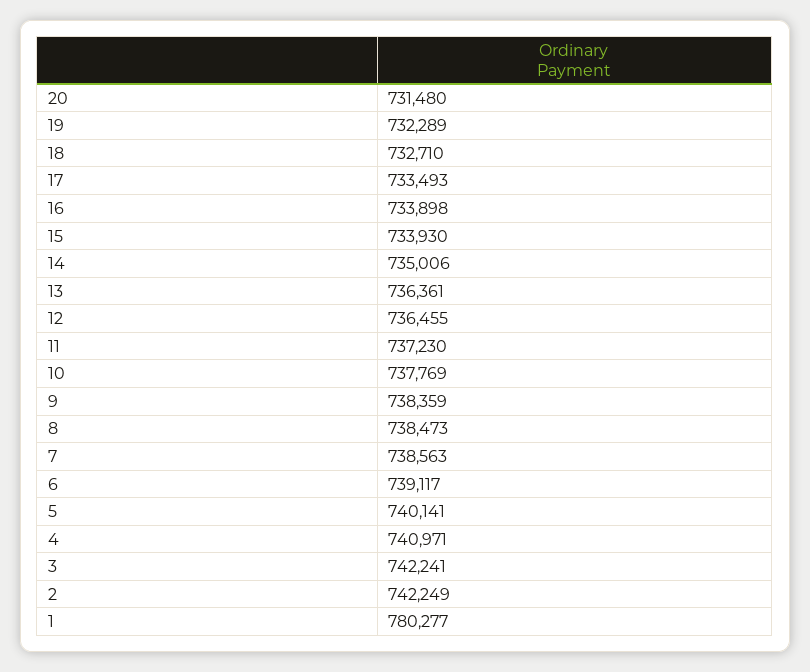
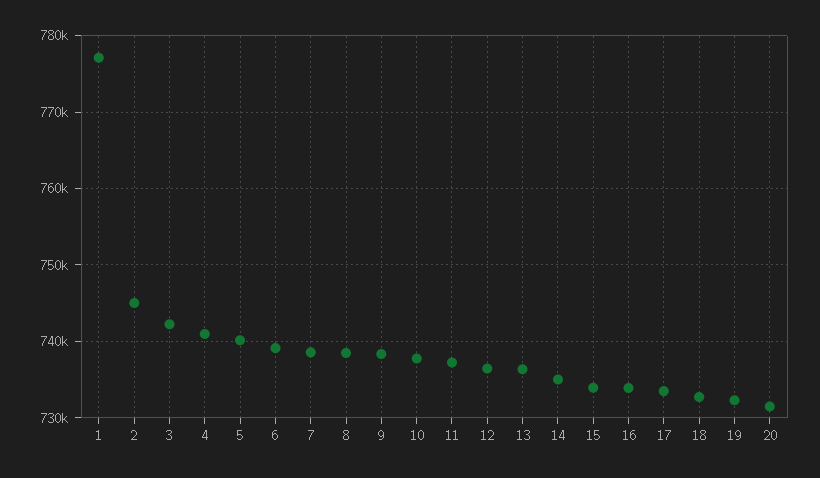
2: 742249 -> 745000
1: 780277 -> 777000

